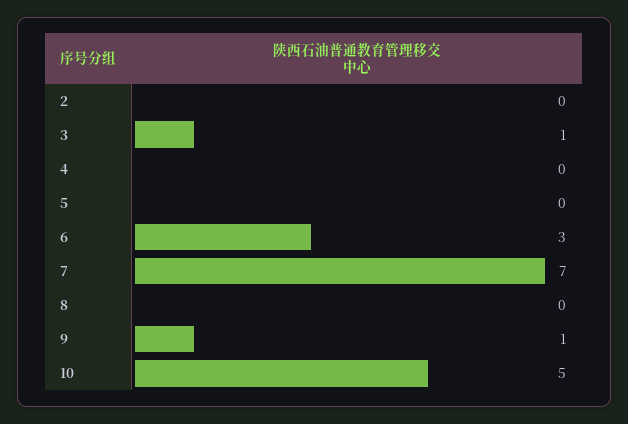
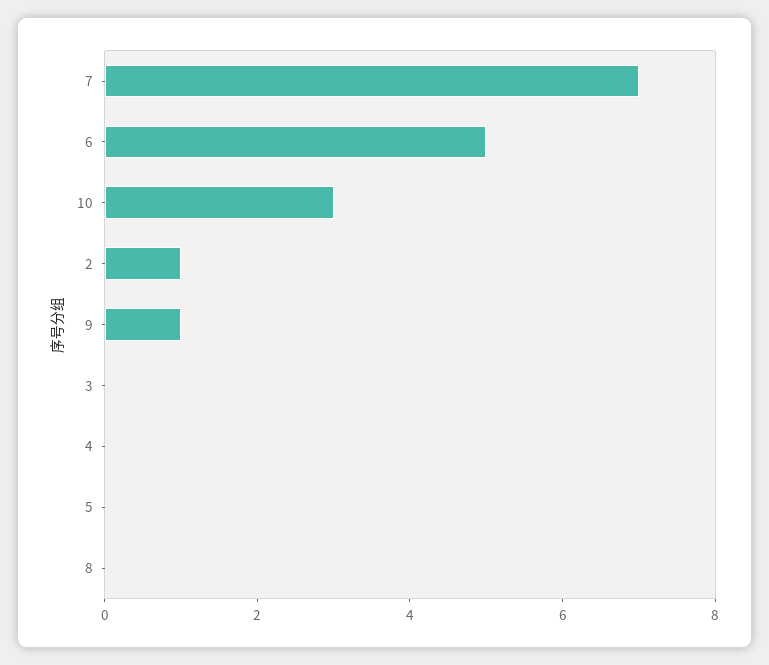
2: 0 -> 1
3: 1 -> 0
6: 3 -> 5
10: 5 -> 3

